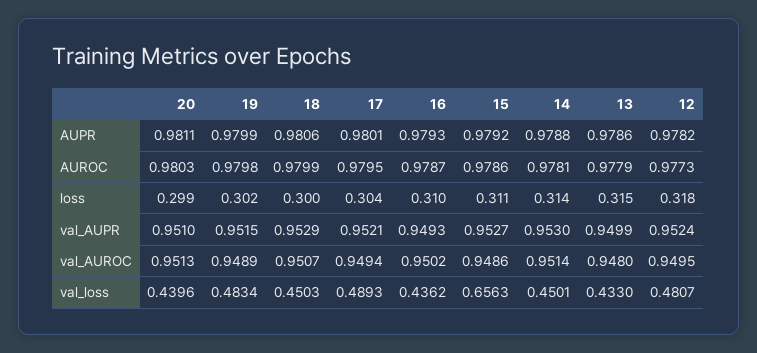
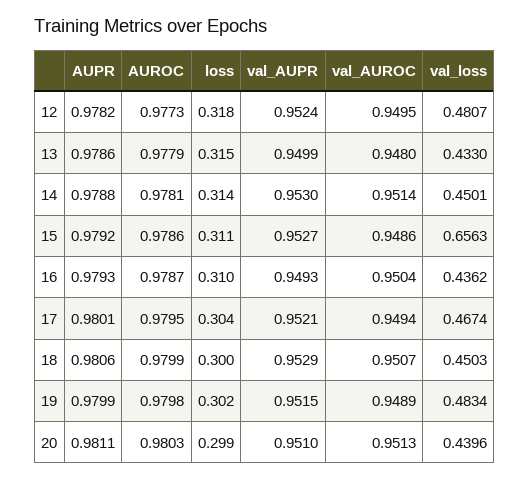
16, val_AUROC: 0.9502 -> 0.9504
17, val_loss: 0.4893 -> 0.4674

